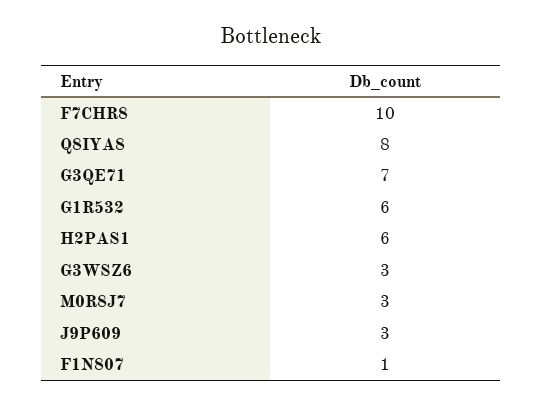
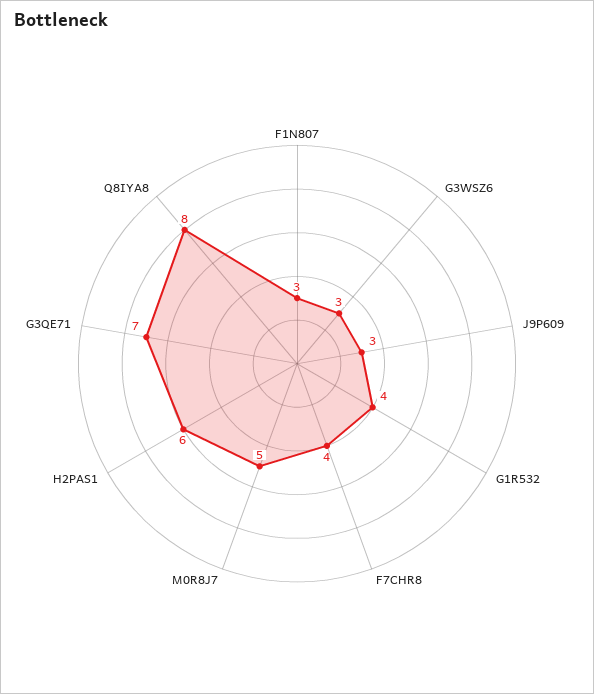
F7CHR8: 10 -> 4
G1R532: 6 -> 4
M0R8J7: 3 -> 5
F1N807: 1 -> 3

